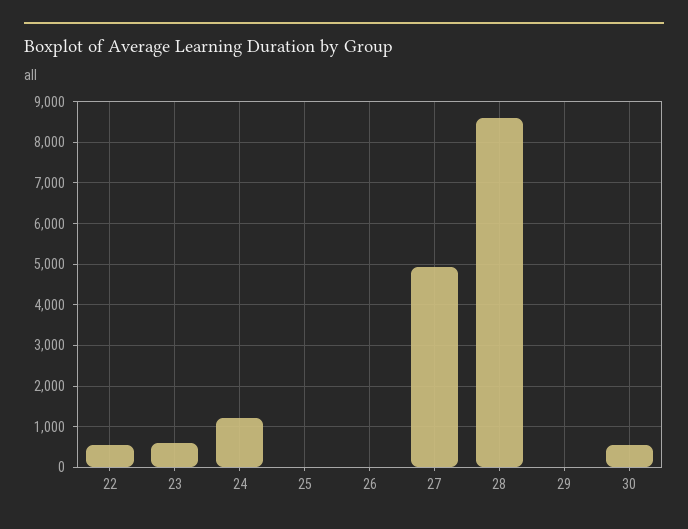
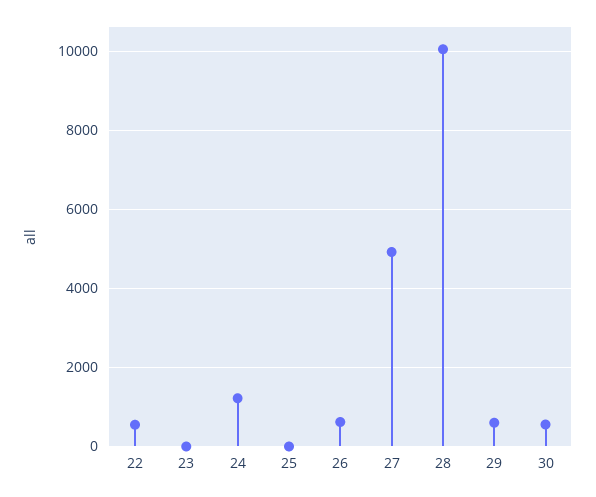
23: 600 -> 0
26: 0 -> 600
28: 8600 -> 10000
29: 0 -> 600

